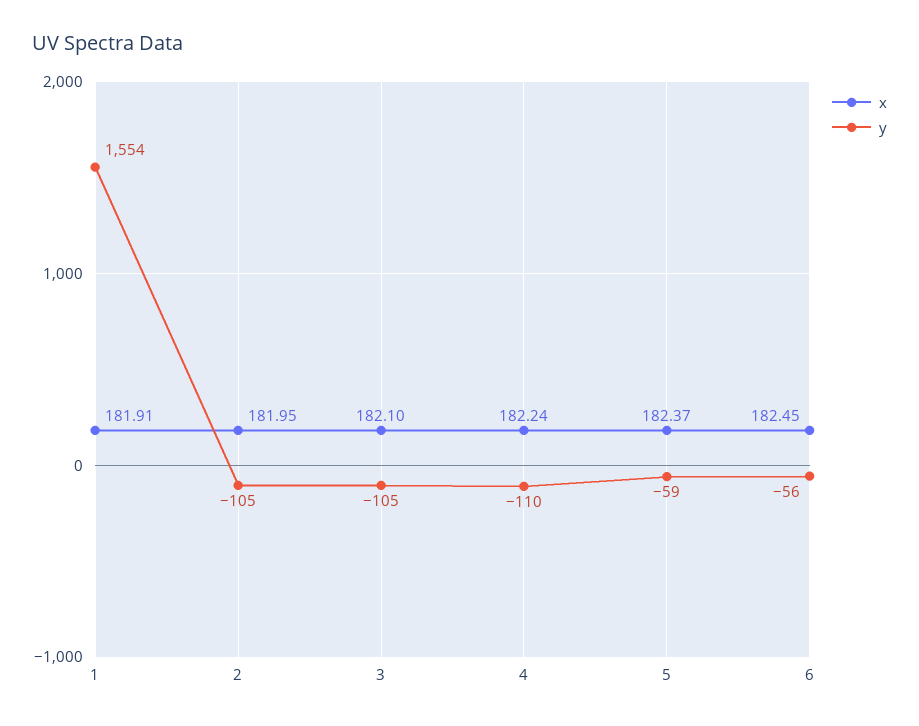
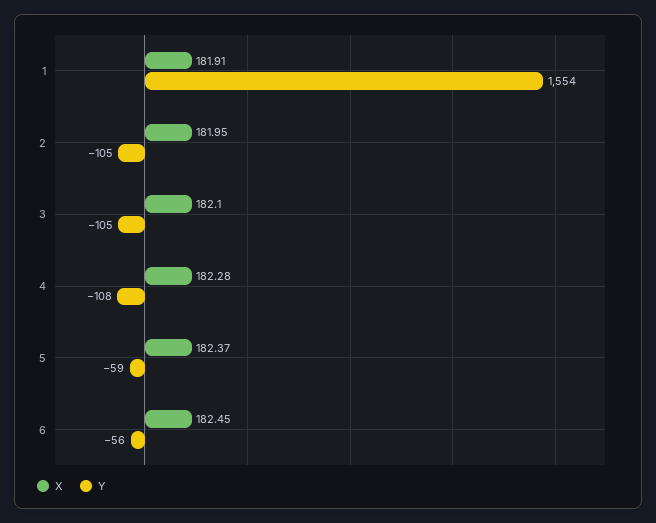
x, 4: 182.24 -> 182.28
y, 4: -110 -> -108

